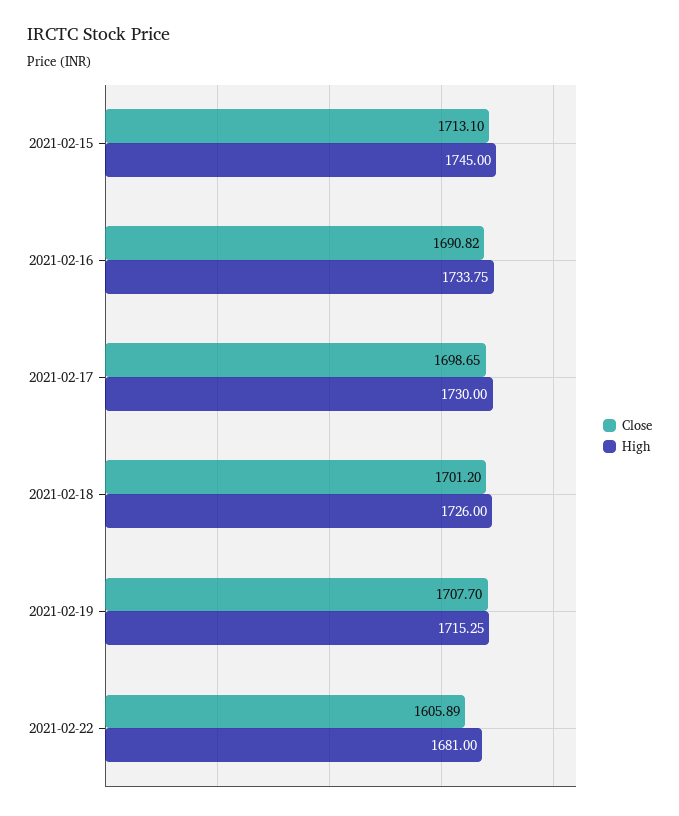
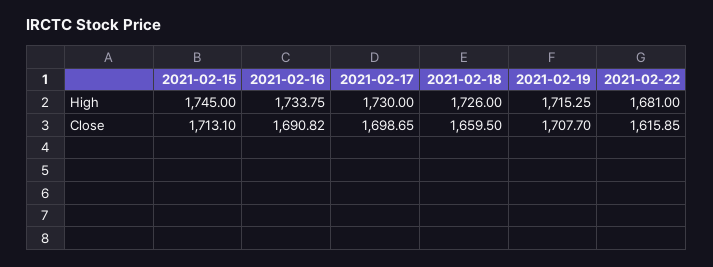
Close, 2021-02-18: 1701.2 -> 1659.5
Close, 2021-02-22: 1605.89 -> 1615.85

